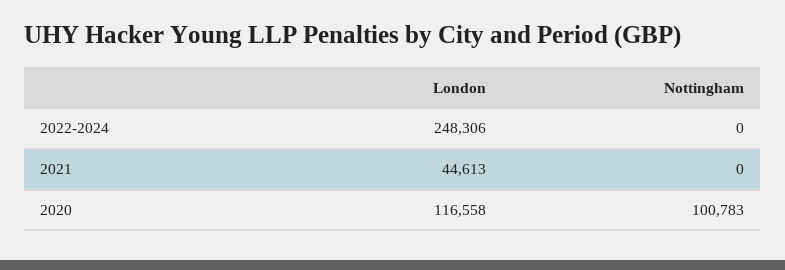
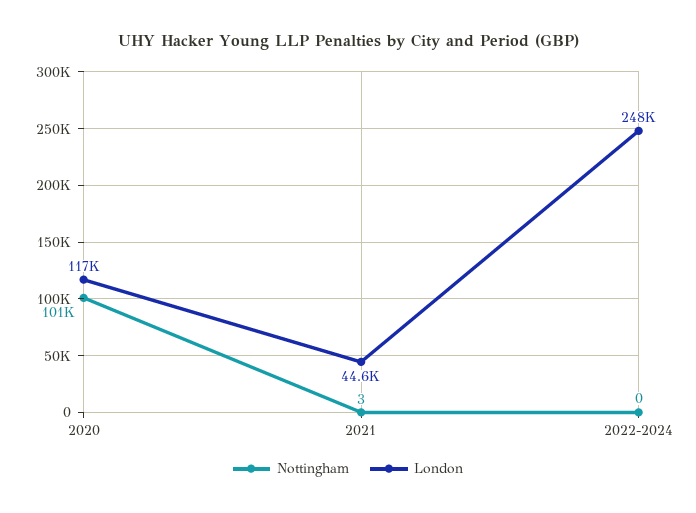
Nottingham, 2021: 0 -> 3

